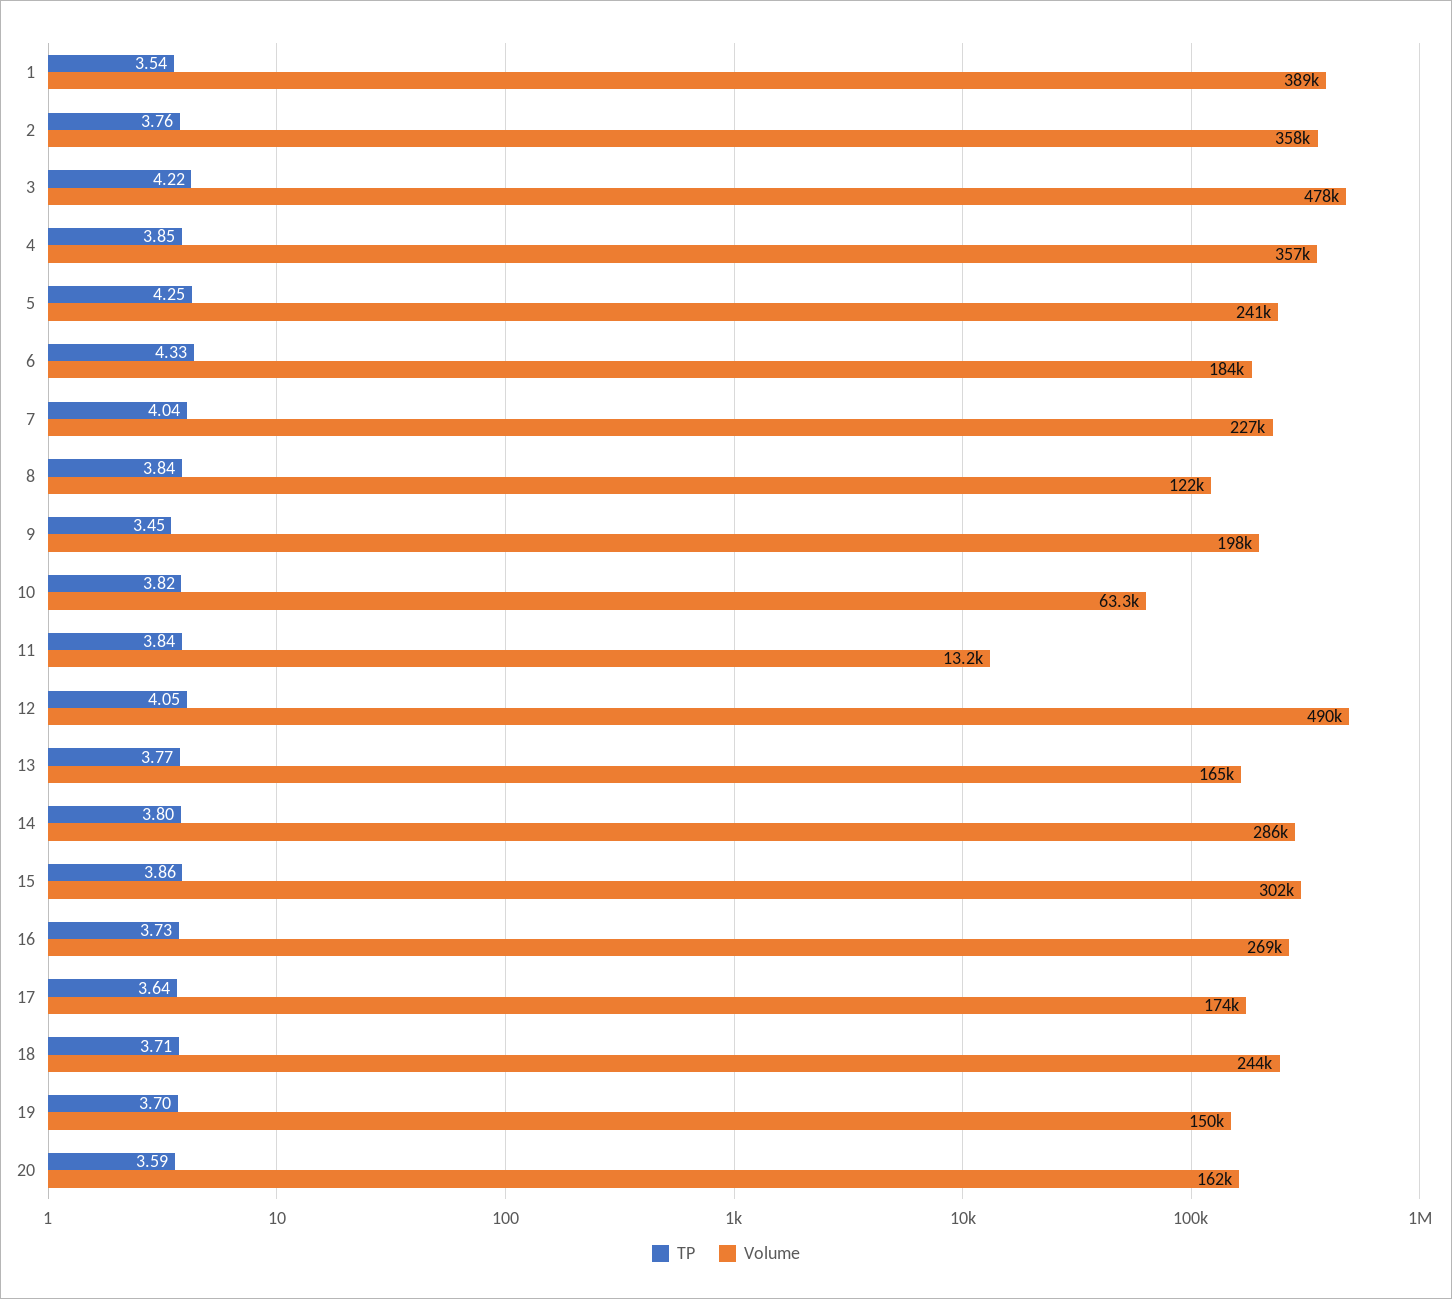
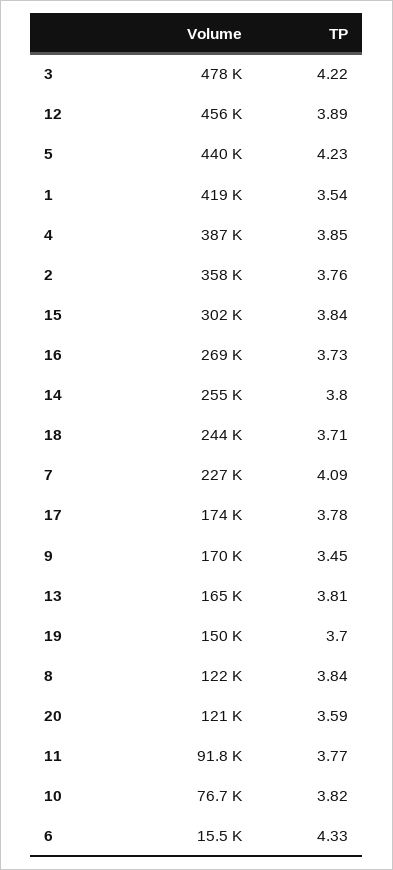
Volume, 1: 389000 -> 419000
Volume, 4: 357000 -> 387000
TP, 5: 4.25 -> 4.23
Volume, 5: 241000 -> 440000
Volume, 6: 184000 -> 15500
TP, 7: 4.04 -> 4.09
Volume, 9: 198000 -> 170000
Volume, 10: 63300 -> 76700
TP, 11: 3.84 -> 3.77
Volume, 11: 13200 -> 91800
TP, 12: 4.05 -> 3.89
Volume, 12: 490000 -> 456000
TP, 13: 3.77 -> 3.81
Volume, 14: 286000 -> 255000
TP, 15: 3.86 -> 3.84
TP, 17: 3.64 -> 3.78
Volume, 20: 162000 -> 121000

